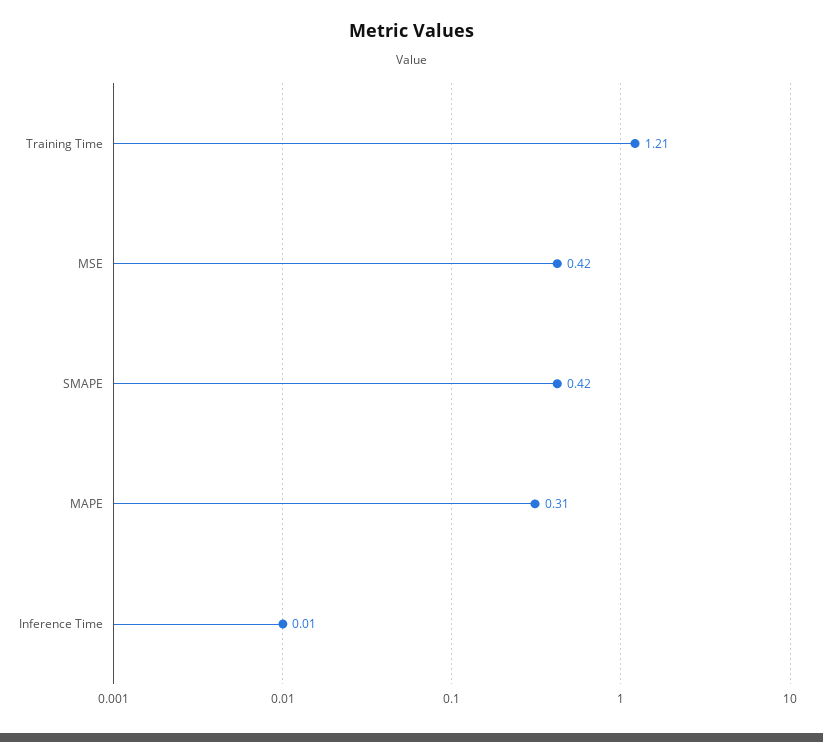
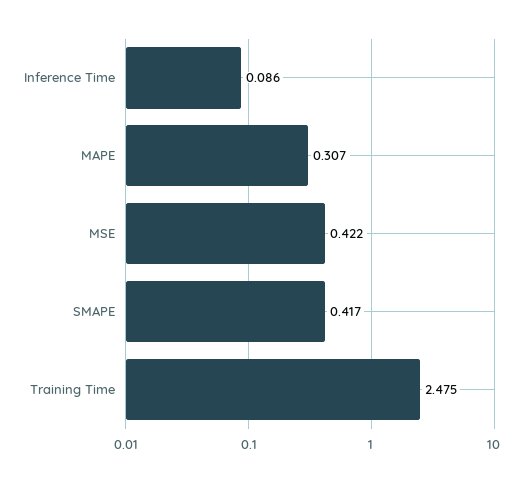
Training Time: 1.21 -> 2.475
Inference Time: 0.01 -> 0.086

